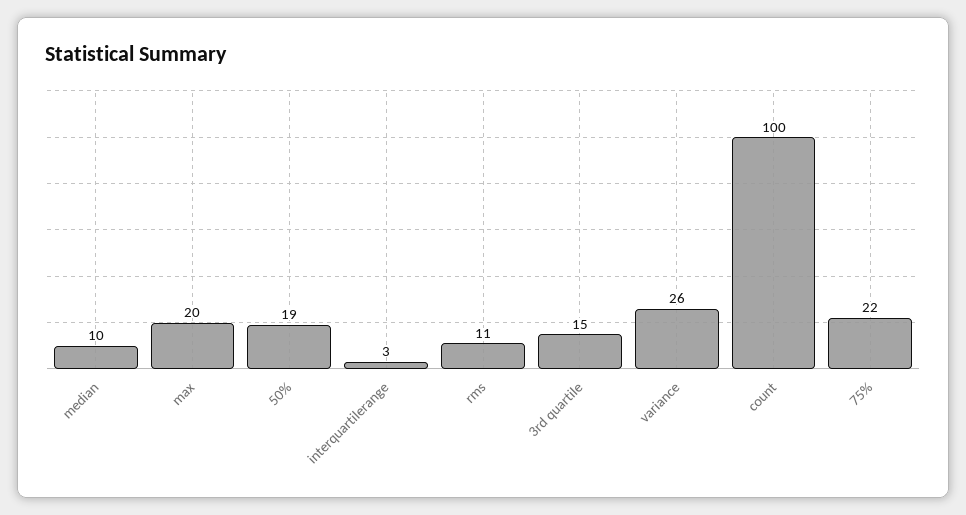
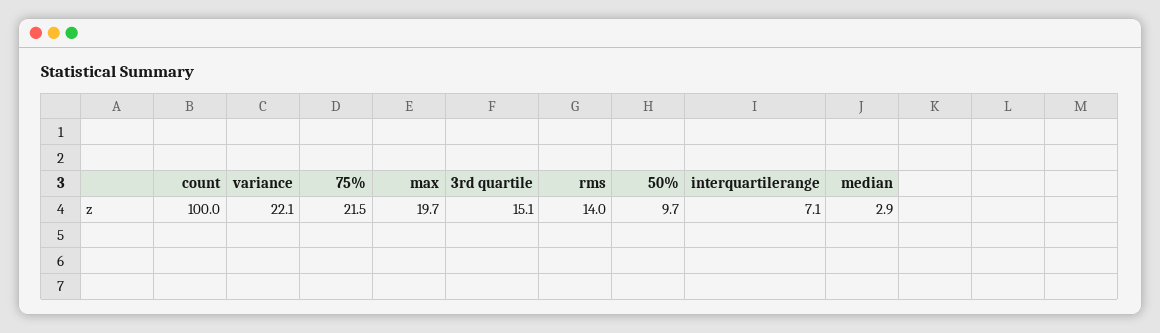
median: 10 -> 2.9
50%: 19 -> 9.7
interquartilerange: 3 -> 7.1
rms: 11 -> 14
variance: 26 -> 22.1

